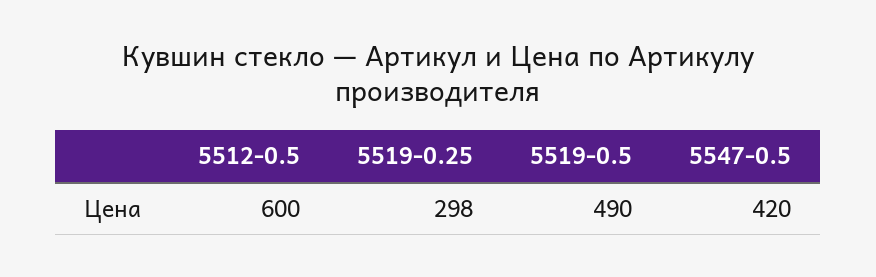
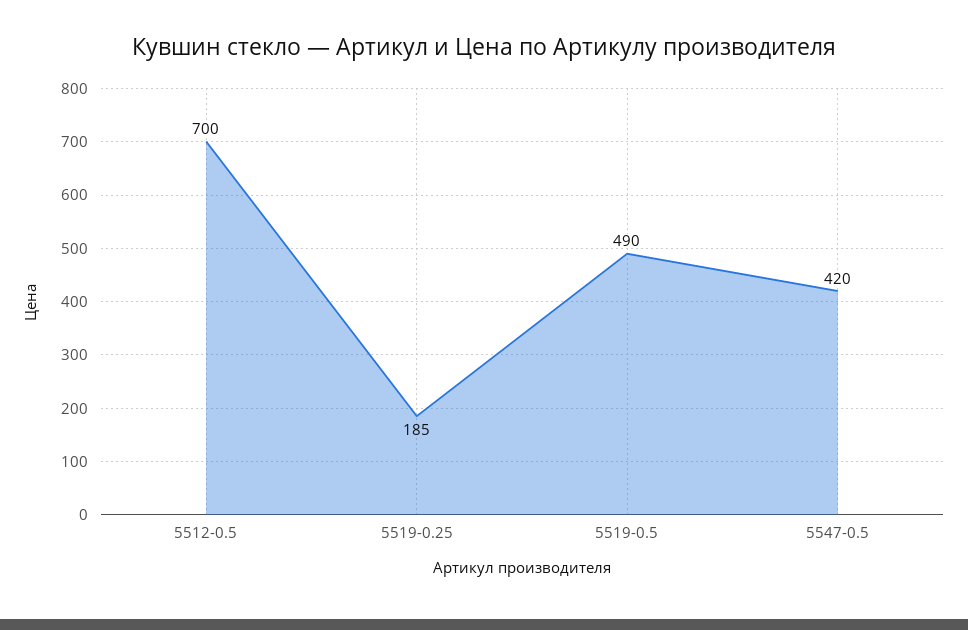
5512-0.5: 600 -> 700
5519-0.25: 298 -> 185

